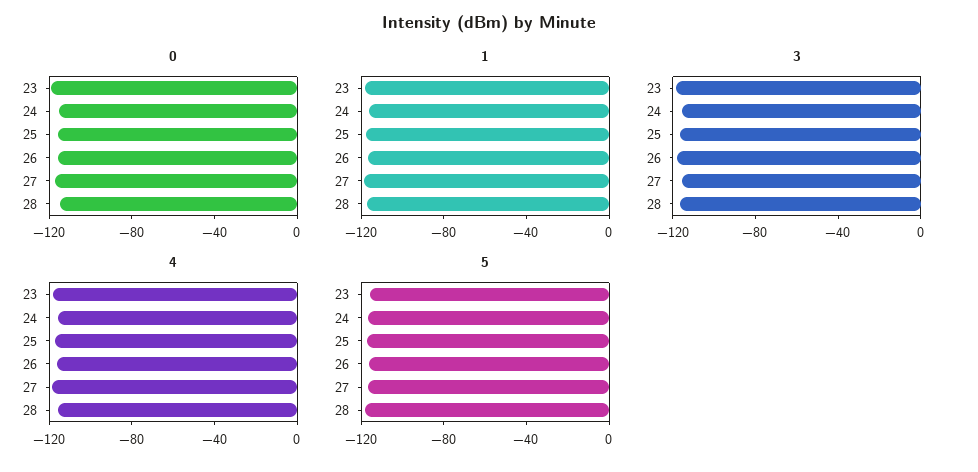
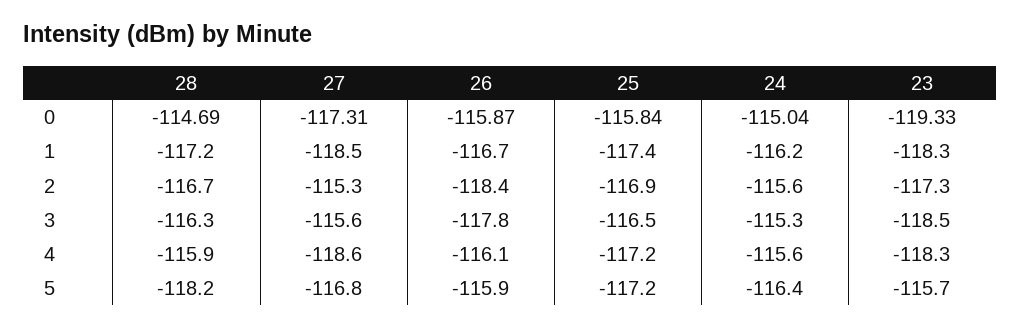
2, 28: none -> -116.7
2, 27: none -> -115.3
2, 26: none -> -118.4
2, 25: none -> -116.9
2, 24: none -> -115.6
2, 23: none -> -117.3

